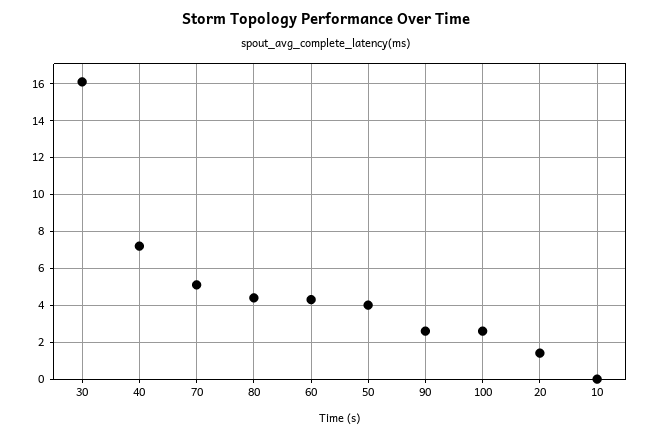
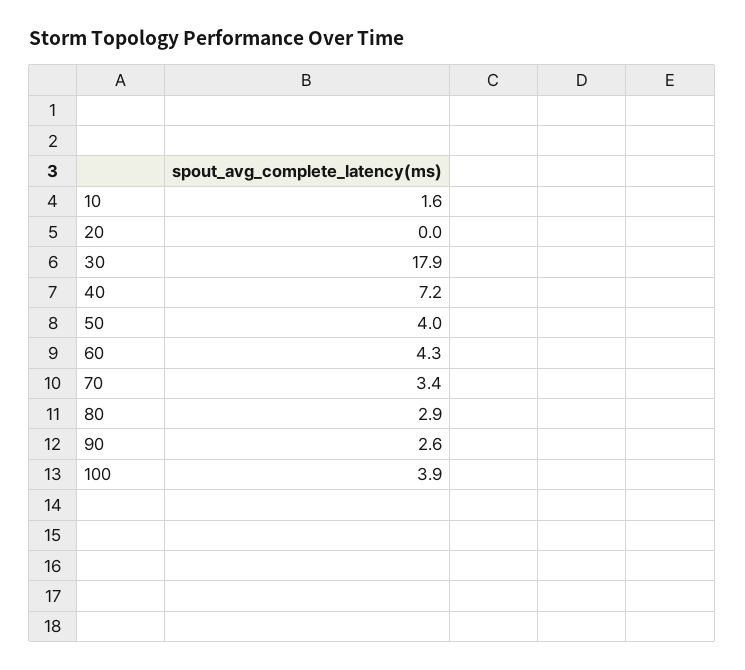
30: 16 -> 17.9
70: 5 -> 3.4
80: 4.5 -> 2.9
100: 2.5 -> 3.9
20: 1.5 -> 0
10: 0 -> 1.6

